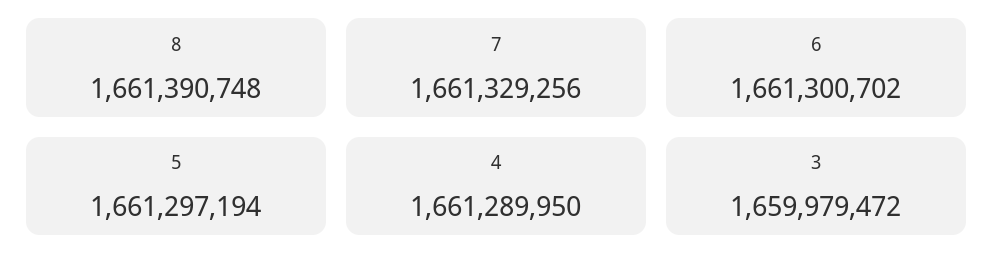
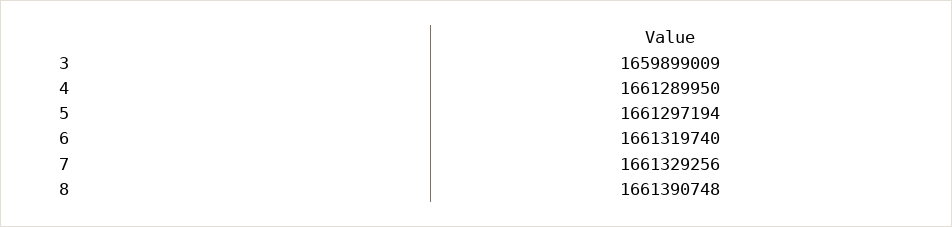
6: 1661300702 -> 1661319740
3: 1659979472 -> 1659899009

